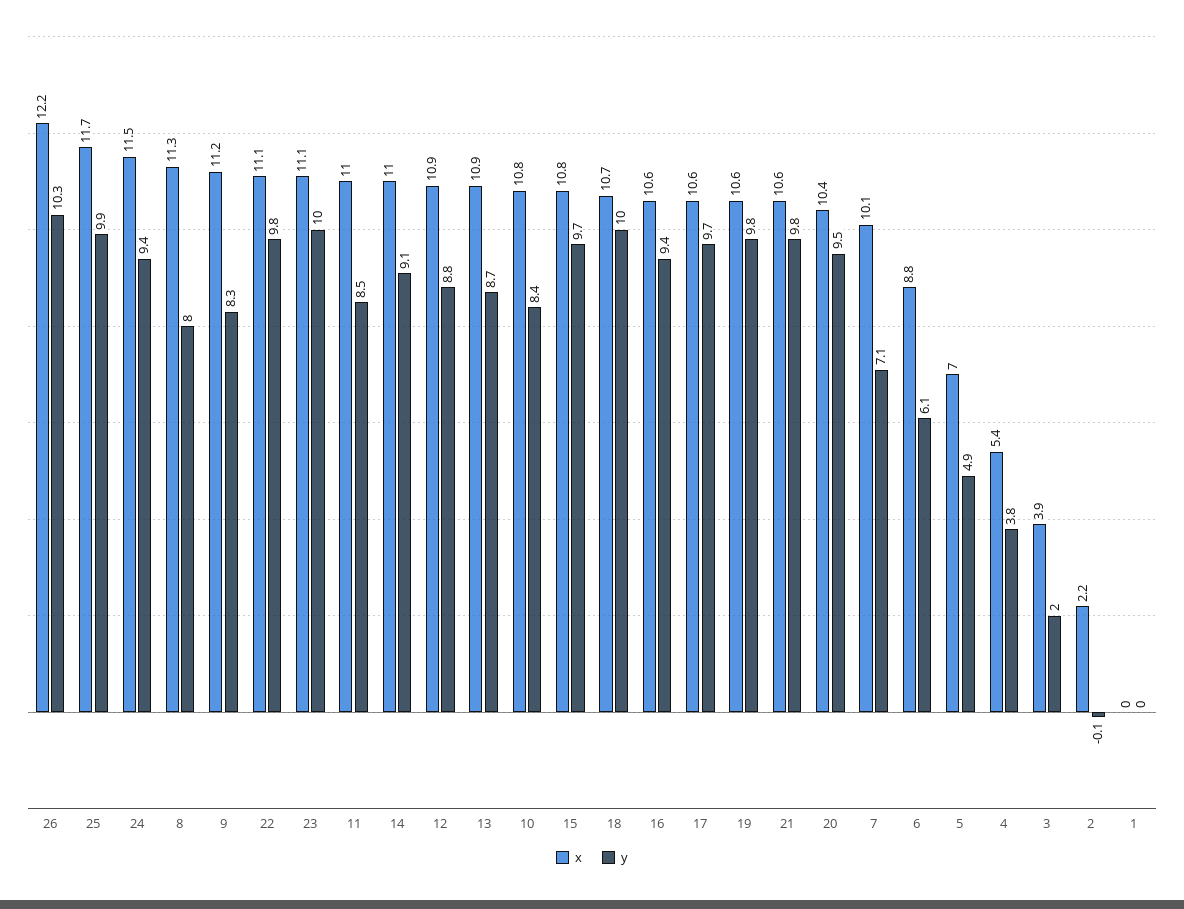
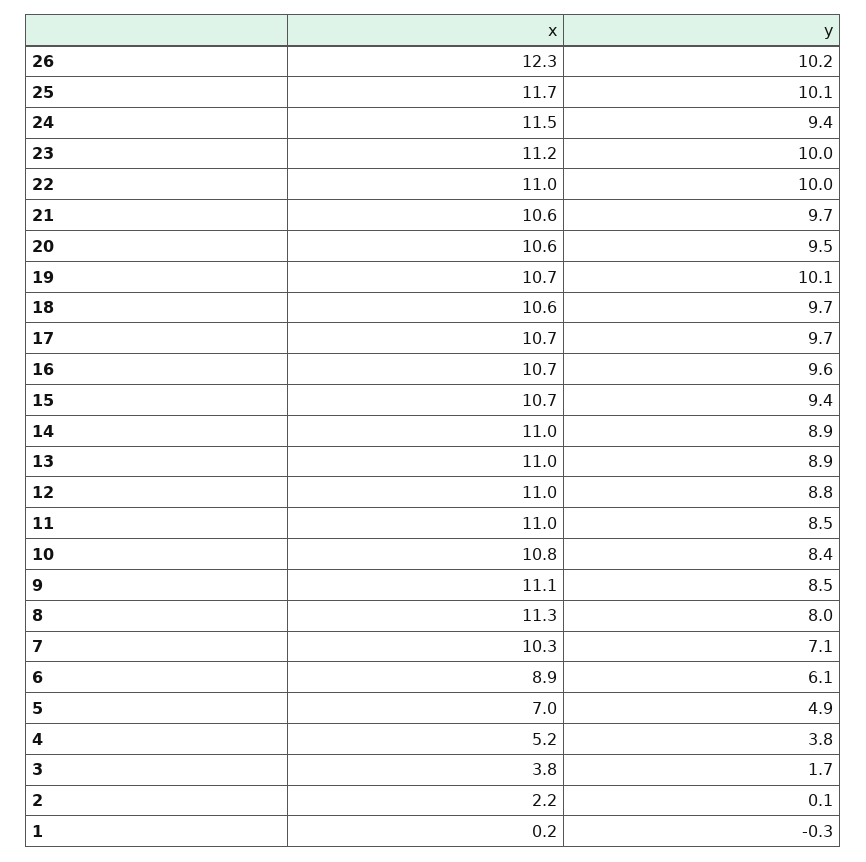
x, 26: 12.2 -> 12.3
y, 26: 10.3 -> 10.2
y, 25: 9.9 -> 10.1
x, 9: 11.2 -> 11.1
y, 9: 8.3 -> 8.5
x, 22: 11.1 -> 11
y, 22: 9.8 -> 10
x, 23: 11.1 -> 11.2
y, 14: 9.1 -> 8.9
x, 12: 10.9 -> 11
x, 13: 10.9 -> 11
y, 13: 8.7 -> 8.9
x, 15: 10.8 -> 10.7
y, 15: 9.7 -> 9.4
x, 18: 10.7 -> 10.6
y, 18: 10 -> 9.7
x, 16: 10.6 -> 10.7
y, 16: 9.4 -> 9.6
x, 17: 10.6 -> 10.7
x, 19: 10.6 -> 10.7
y, 19: 9.8 -> 10.1
y, 21: 9.8 -> 9.7
x, 20: 10.4 -> 10.6
x, 7: 10.1 -> 10.3
x, 6: 8.8 -> 8.9
x, 4: 5.4 -> 5.2
x, 3: 3.9 -> 3.8
y, 3: 2 -> 1.7
y, 2: -0.1 -> 0.1
x, 1: 0 -> 0.2
y, 1: 0 -> -0.3

